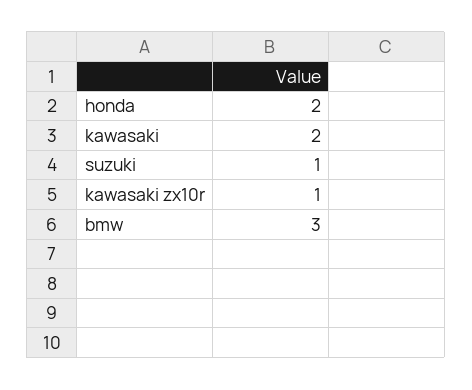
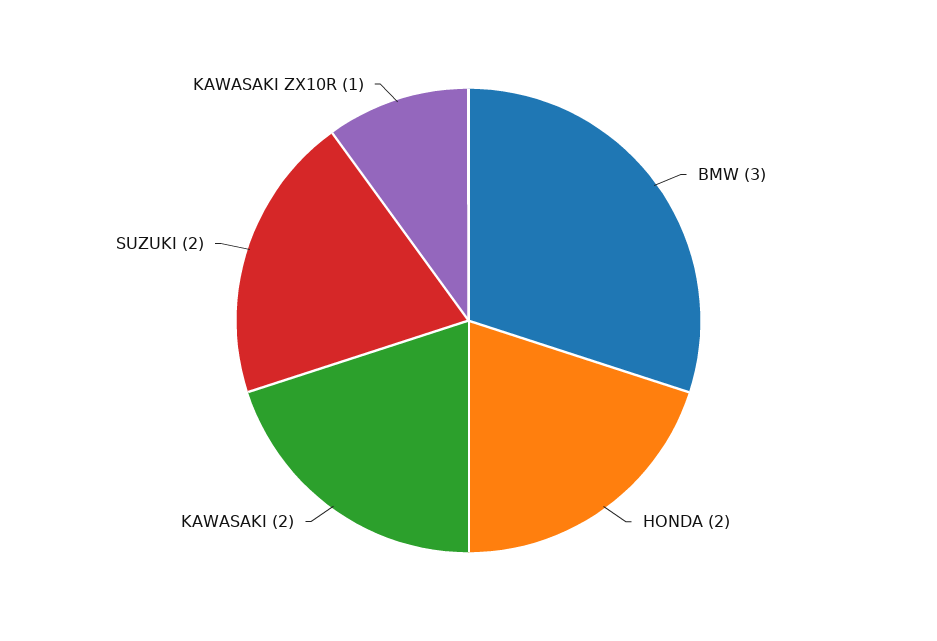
suzuki: 1 -> 2

